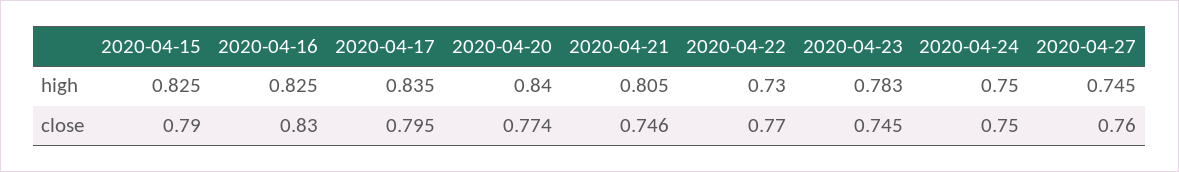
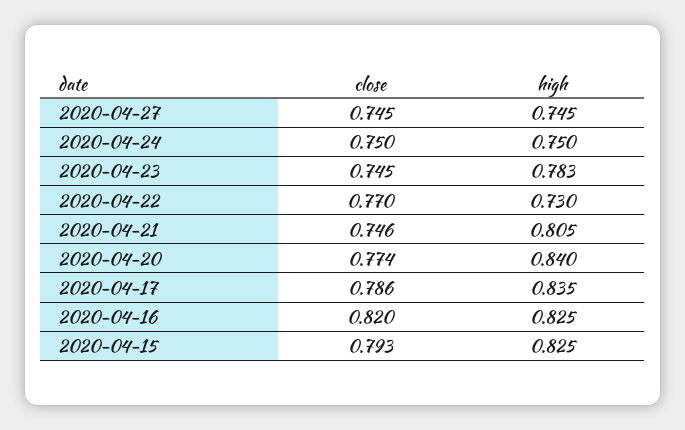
2020-04-15, close: 0.79 -> 0.793
2020-04-16, close: 0.83 -> 0.82
2020-04-17, close: 0.795 -> 0.786
2020-04-27, close: 0.76 -> 0.745

